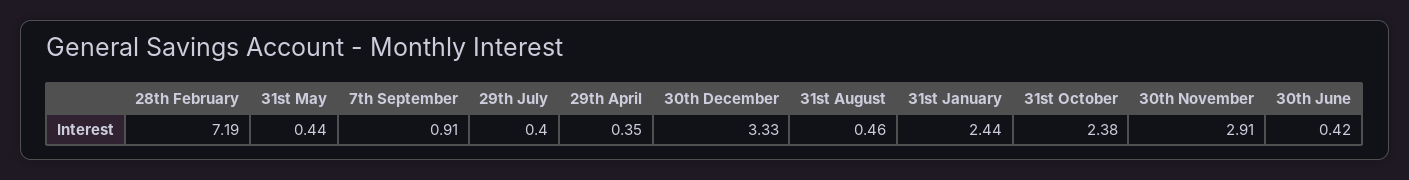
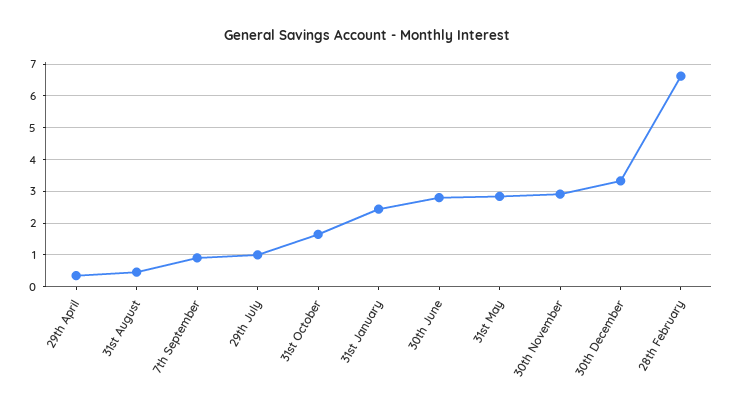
28th February: 7.19 -> 6.6
31st May: 0.44 -> 2.8
29th July: 0.4 -> 1
31st October: 2.38 -> 1.6
30th June: 0.42 -> 2.8

